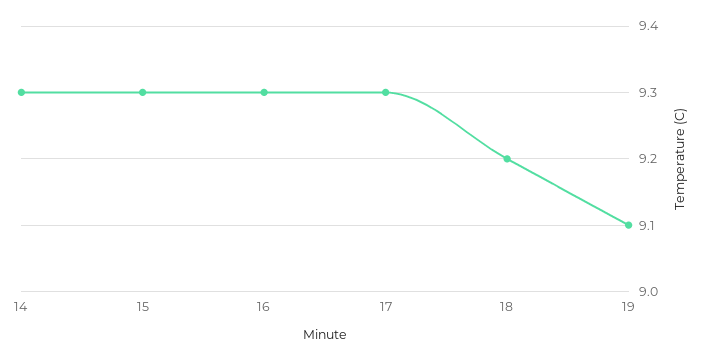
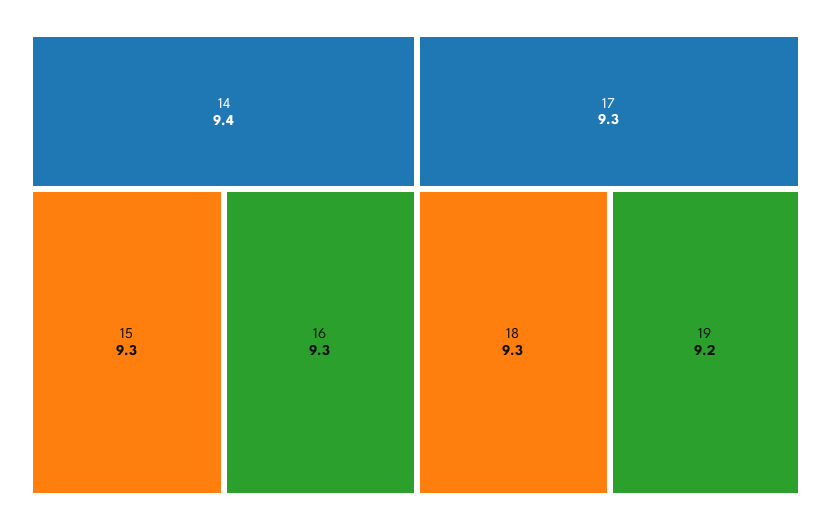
14: 9.3 -> 9.4
18: 9.2 -> 9.3
19: 9.1 -> 9.2

